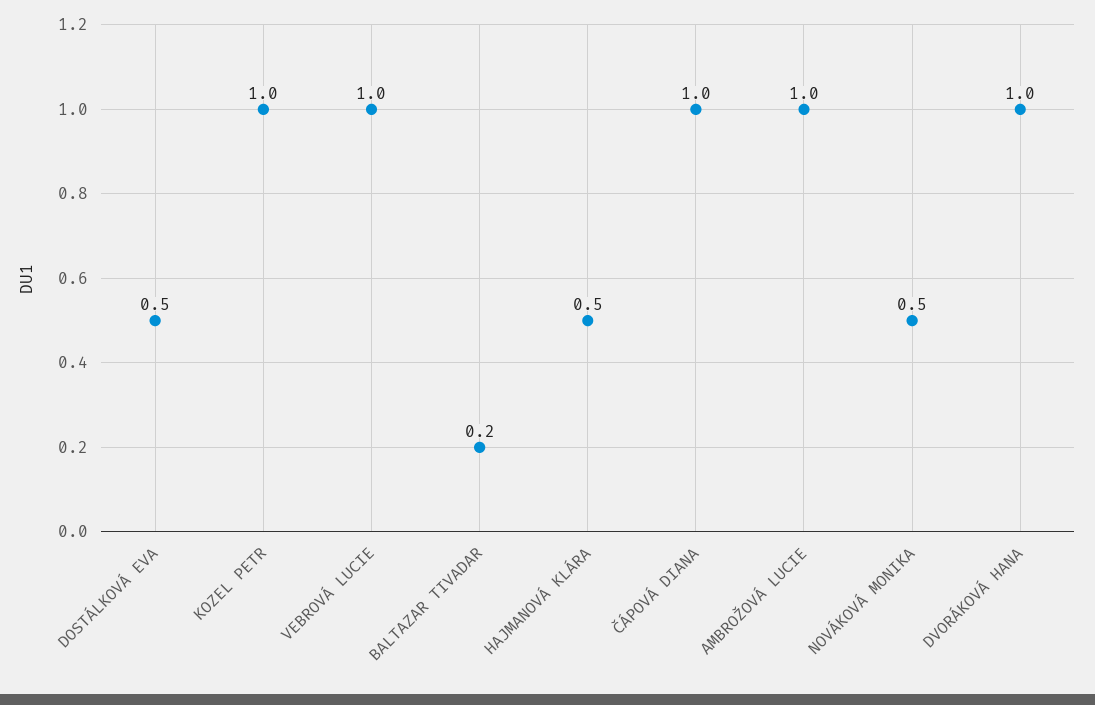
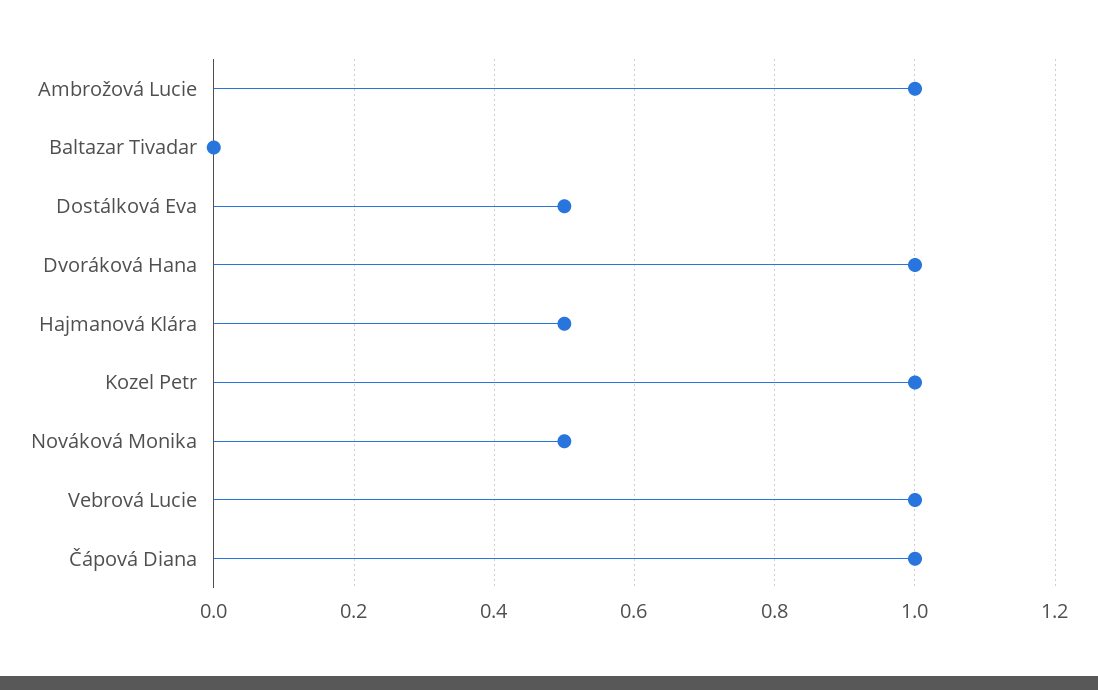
BALTAZAR TIVADAR: 0.2 -> 0

